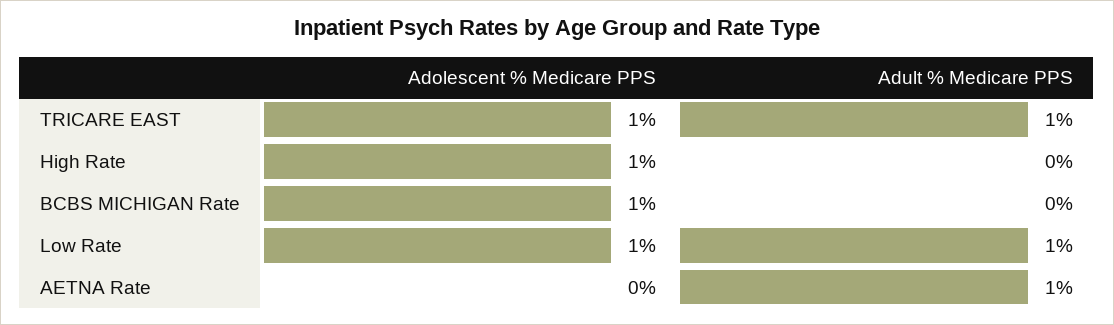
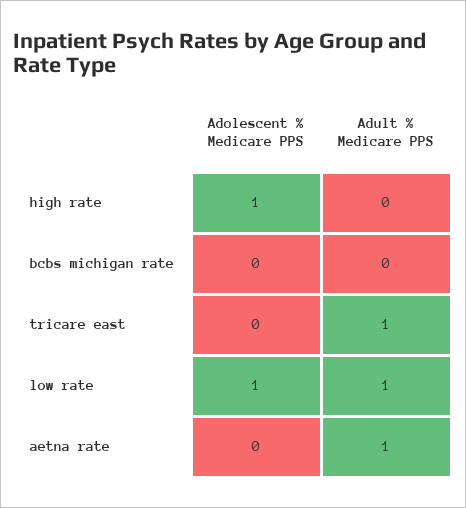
Adolescent % Medicare PPS, TRICARE EAST: 1 -> 0
Adolescent % Medicare PPS, BCBS MICHIGAN Rate: 1 -> 0

